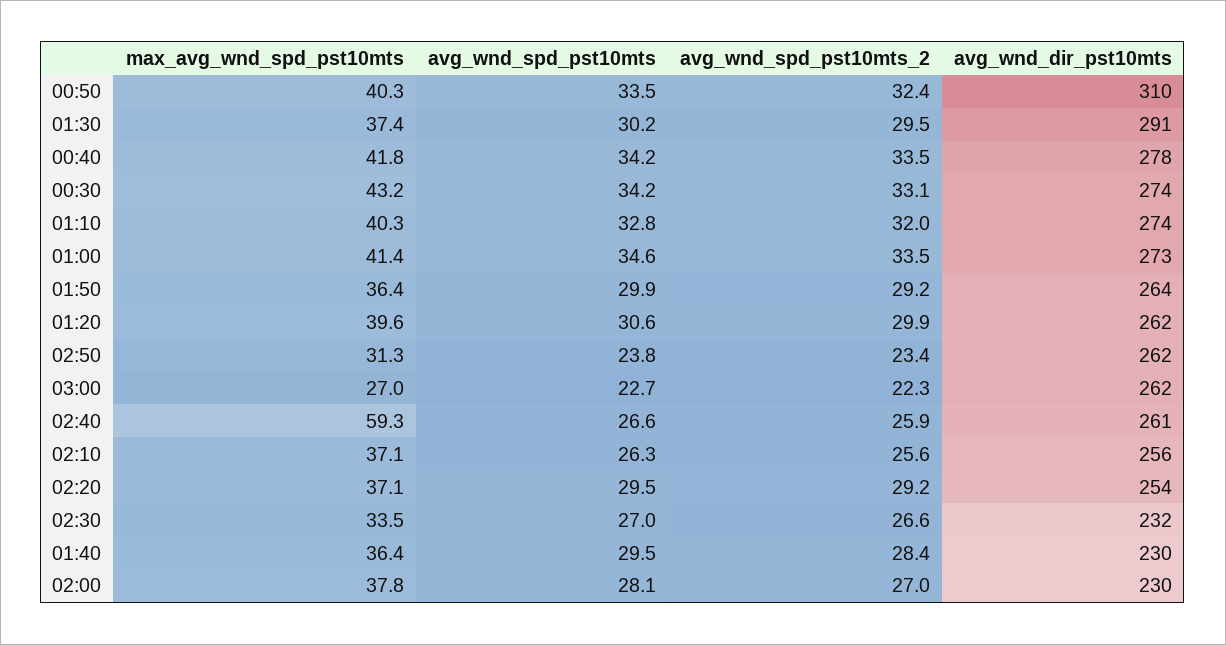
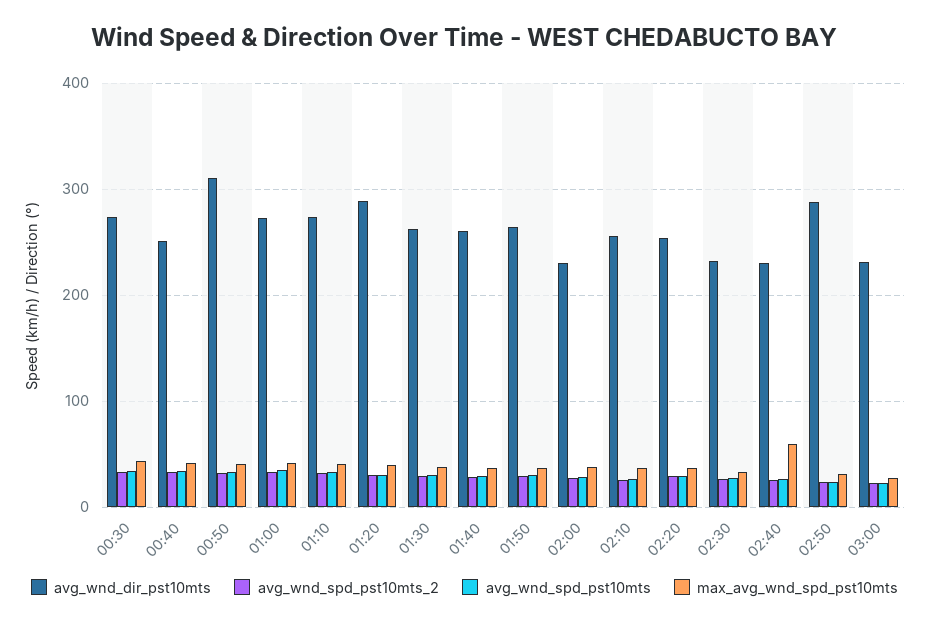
avg_wnd_dir_pst10mts, 01:30: 291 -> 260
avg_wnd_dir_pst10mts, 00:40: 278 -> 250
avg_wnd_dir_pst10mts, 01:20: 262 -> 290
avg_wnd_dir_pst10mts, 02:50: 262 -> 290
avg_wnd_dir_pst10mts, 03:00: 262 -> 230
avg_wnd_dir_pst10mts, 02:40: 261 -> 230
avg_wnd_dir_pst10mts, 01:40: 230 -> 260

